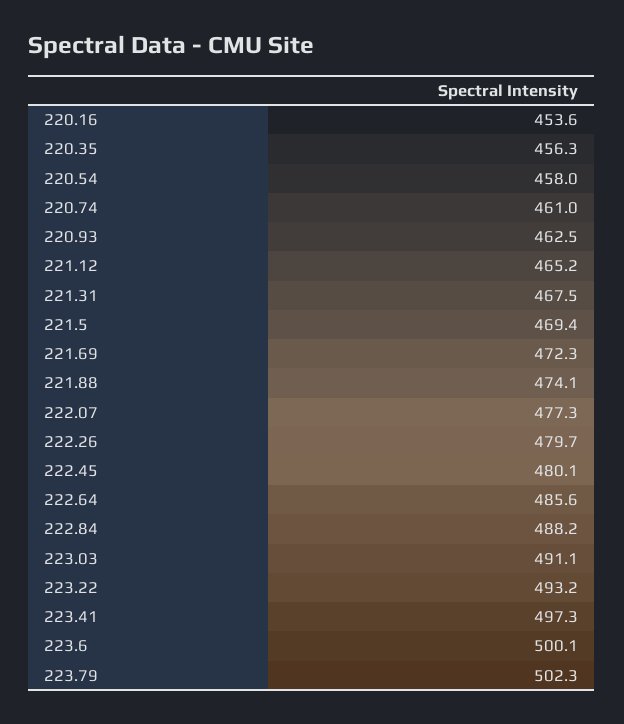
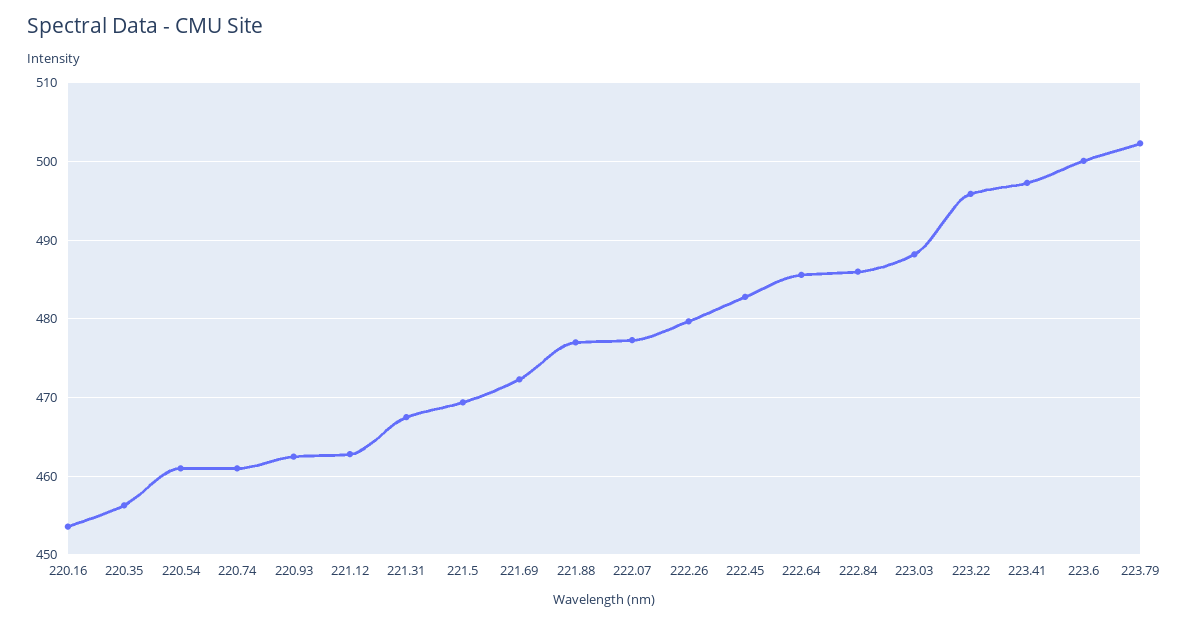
220.54: 458 -> 461
221.12: 465.2 -> 463
221.88: 474.1 -> 477
222.45: 480.1 -> 483
222.84: 488.2 -> 486
223.03: 491.1 -> 488
223.22: 493.2 -> 496

